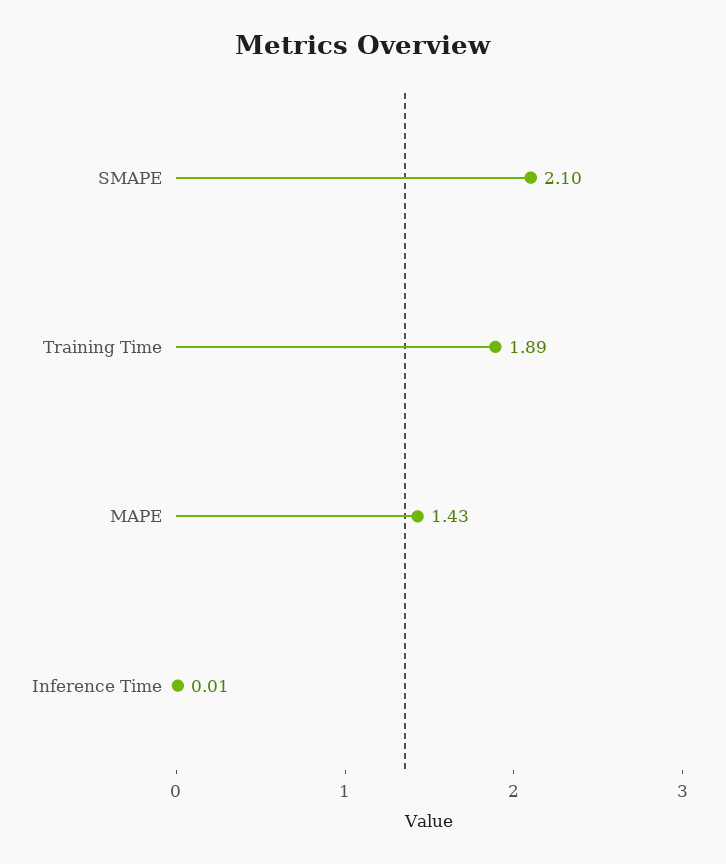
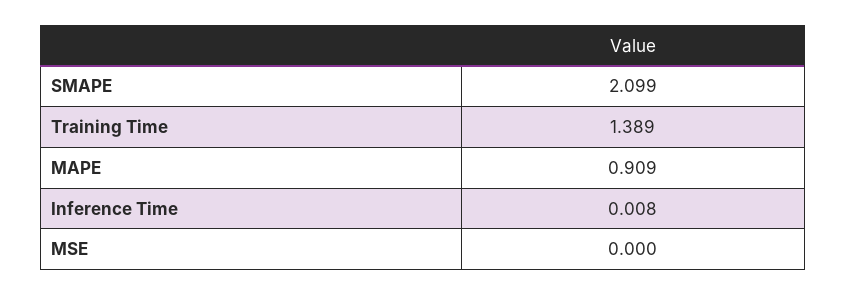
Training Time: 1.89 -> 1.389
MAPE: 1.43 -> 0.909
MSE: none -> 0

